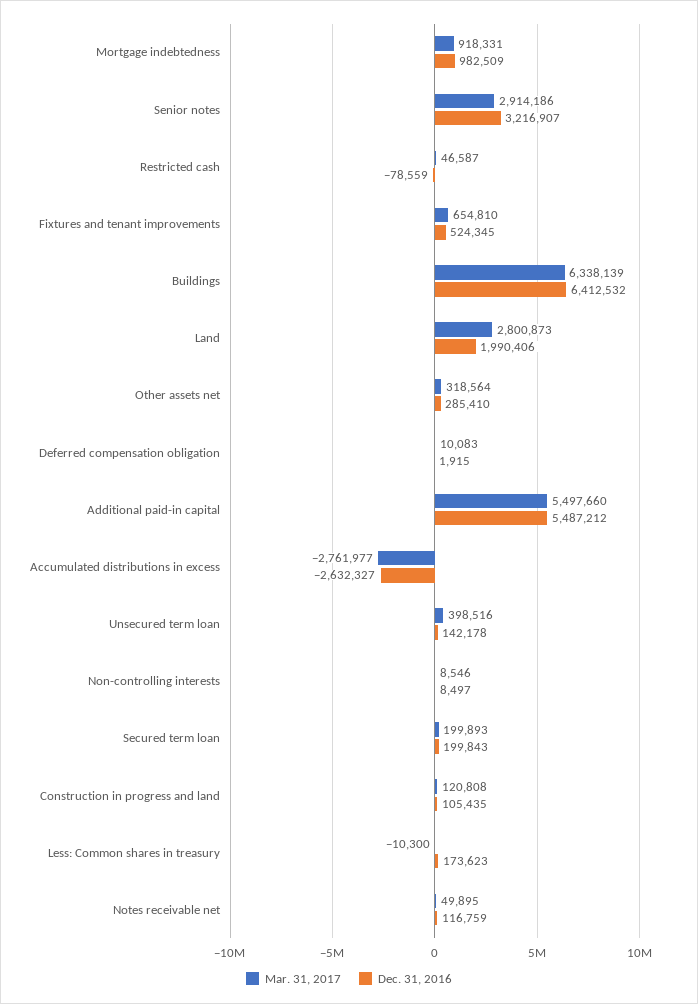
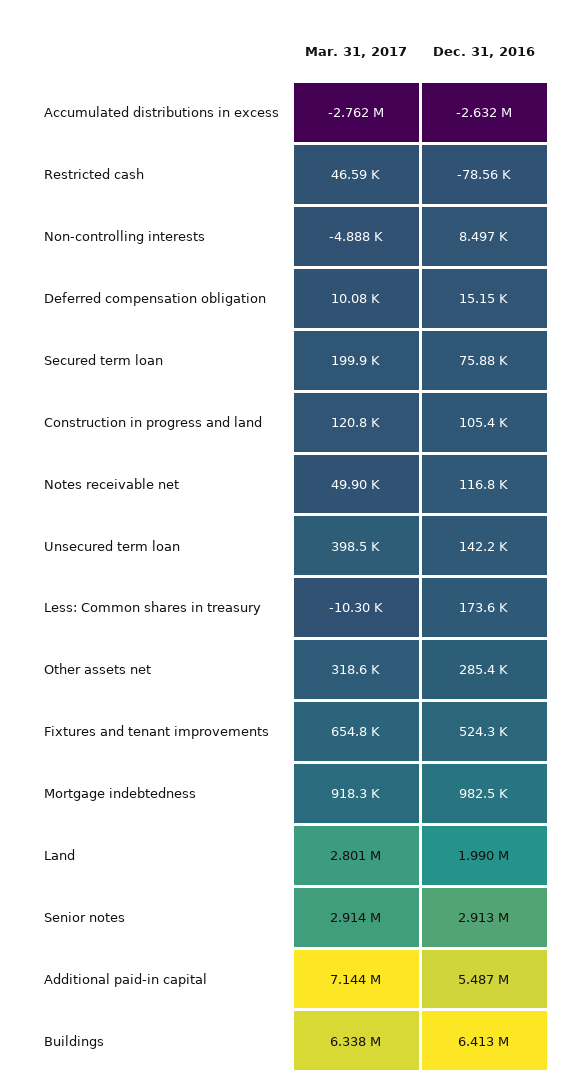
Dec. 31, 2016, Senior notes: 3216907 -> 2913000
Dec. 31, 2016, Deferred compensation obligation: 1915 -> 15150
Mar. 31, 2017, Additional paid-in capital: 5497660 -> 7144000
Mar. 31, 2017, Non-controlling interests: 8546 -> -4888
Dec. 31, 2016, Secured term loan: 199843 -> 75880

